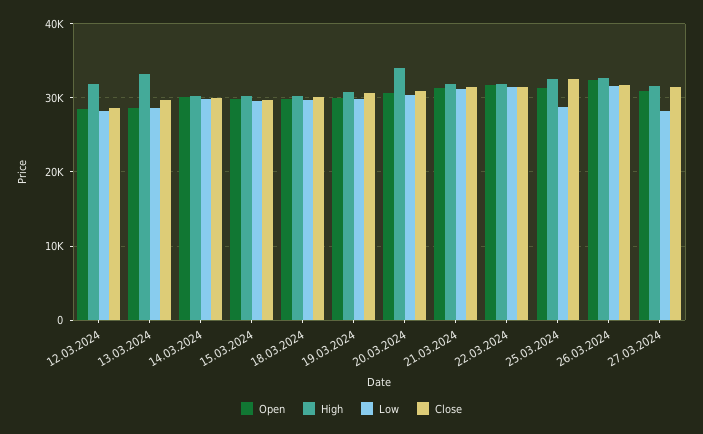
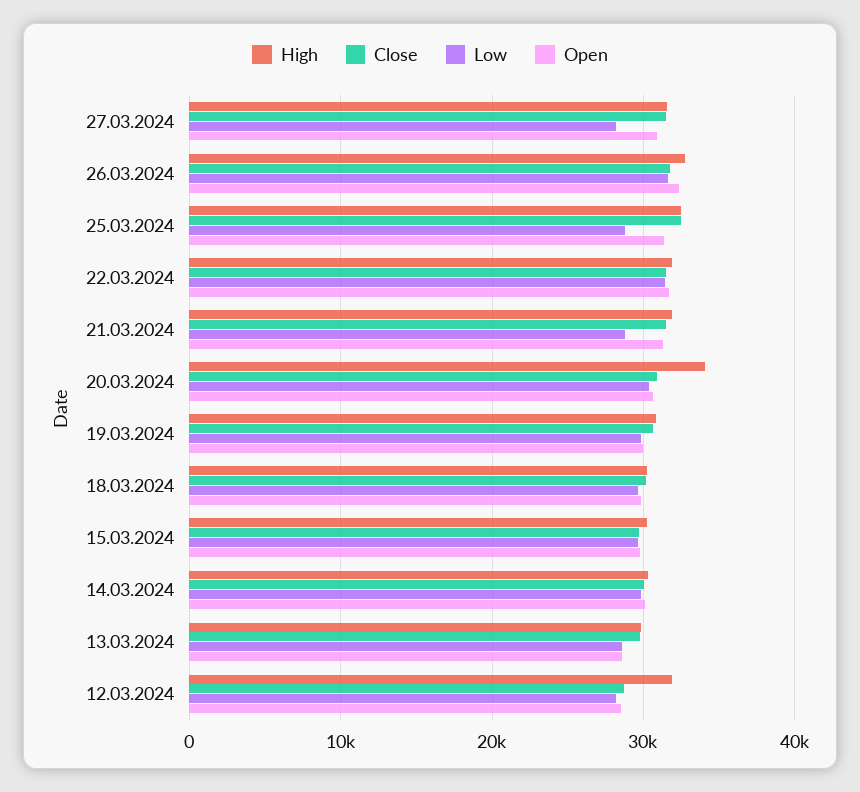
High, 13.03.2024: 33000 -> 30000
Low, 21.03.2024: 31000 -> 29000

